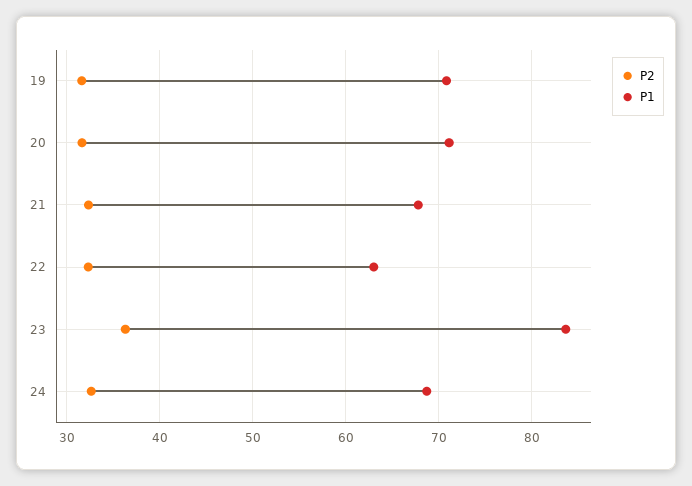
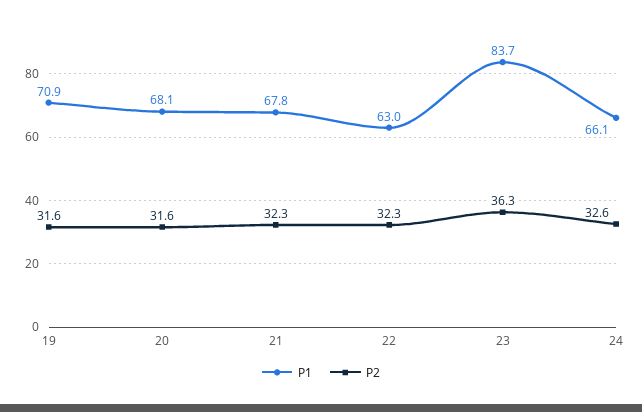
P1, 20: 71 -> 68.1
P1, 24: 69 -> 66.1

